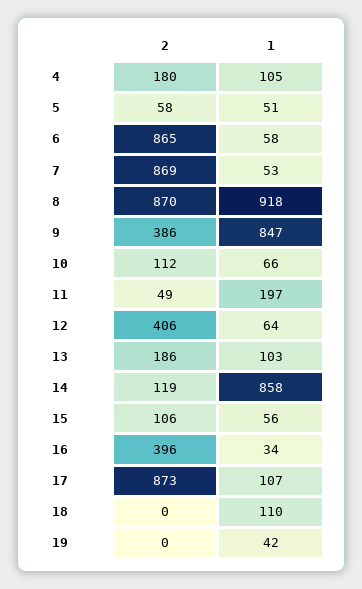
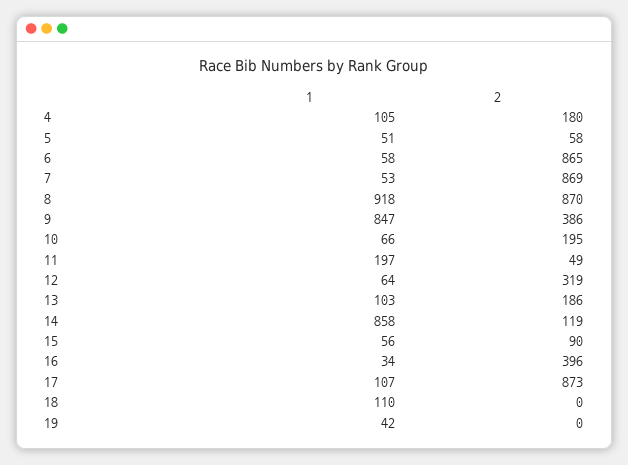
2, 10: 112 -> 195
2, 12: 406 -> 319
2, 15: 106 -> 90

